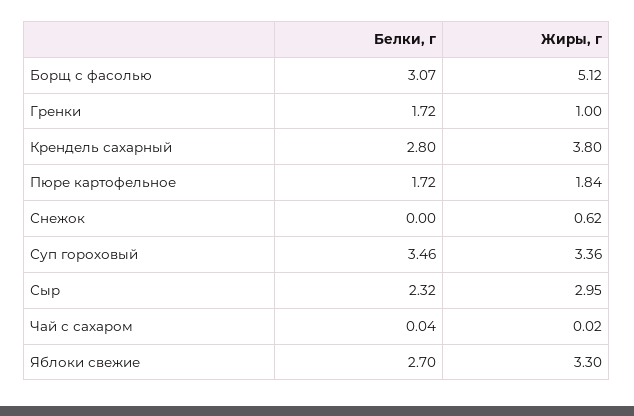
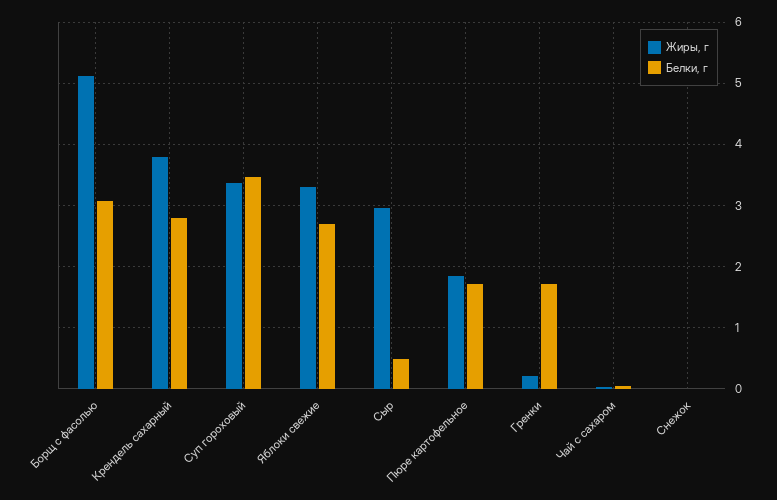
Жиры, г, Гренки: 1 -> 0.2
Жиры, г, Снежок: 0.62 -> 0
Белки, г, Сыр: 2.32 -> 0.5

